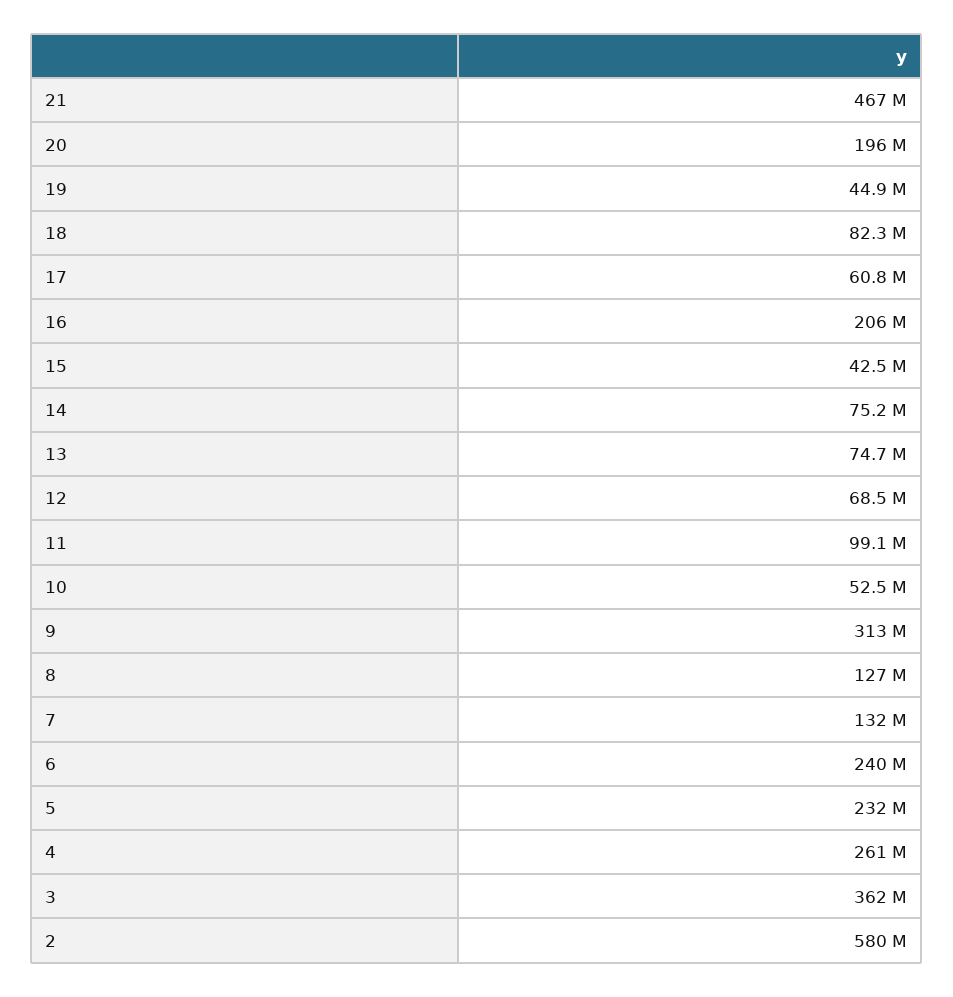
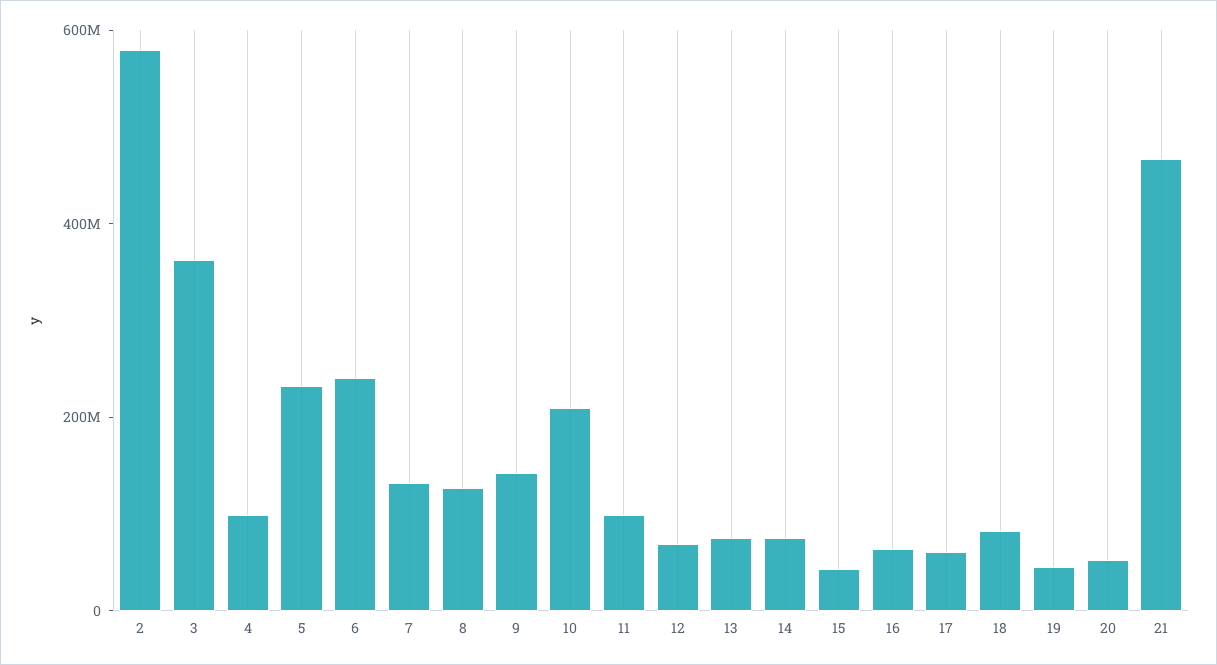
20: 196000000 -> 50000000
16: 206000000 -> 50000000
10: 52500000 -> 200000000
9: 313000000 -> 150000000
4: 261000000 -> 100000000

